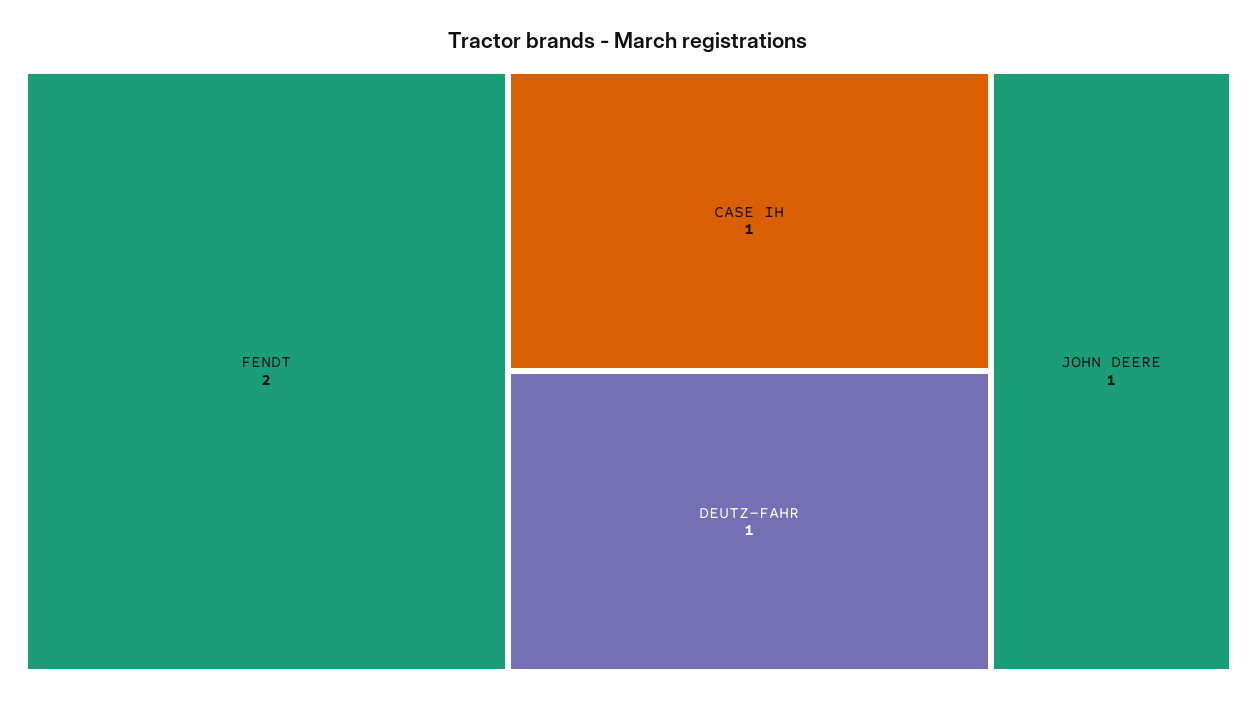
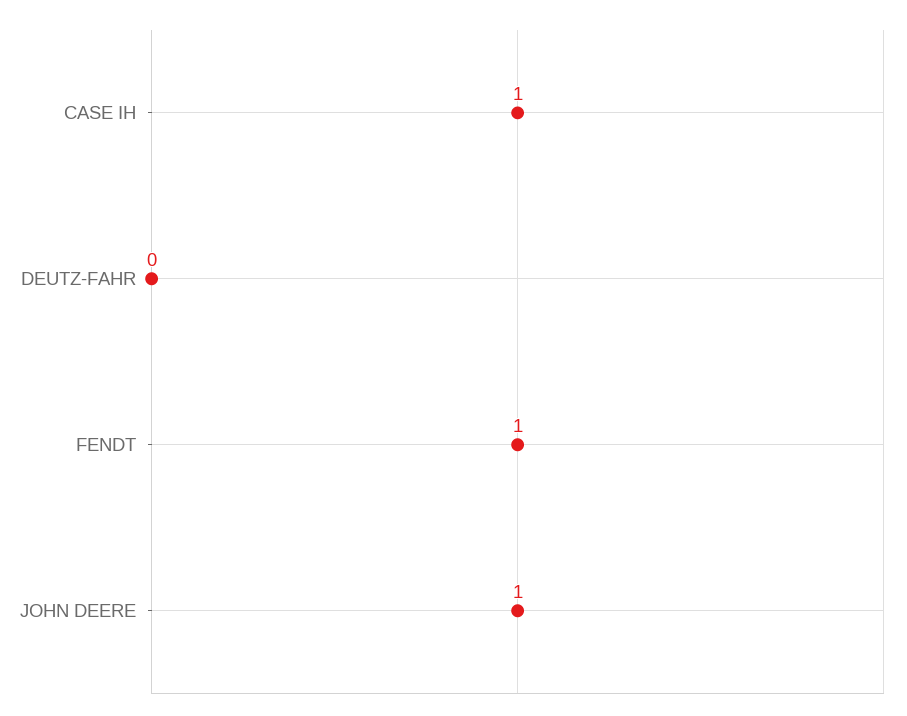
FENDT: 2 -> 1
DEUTZ-FAHR: 1 -> 0

